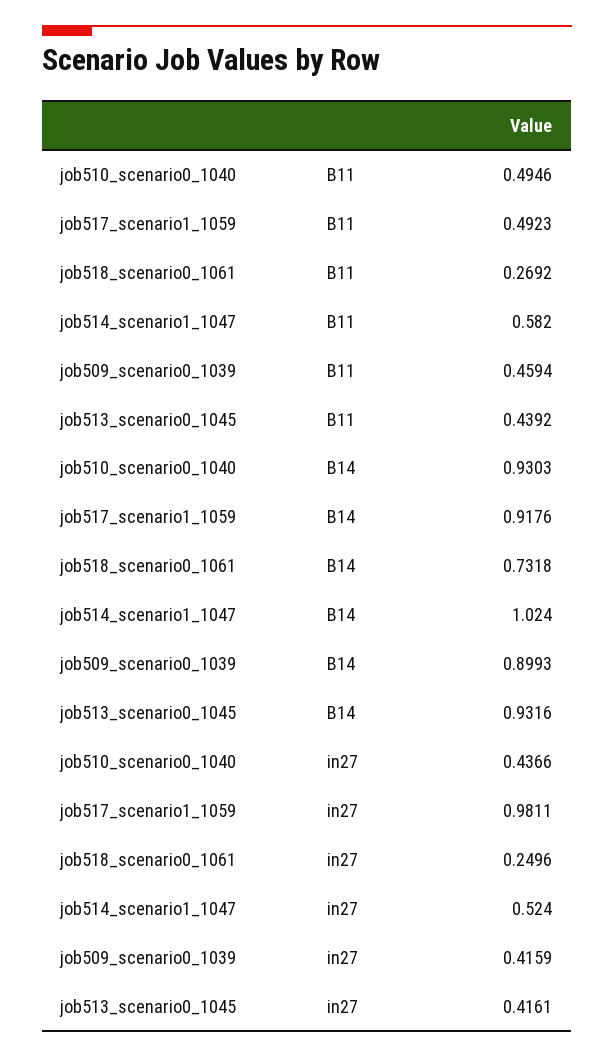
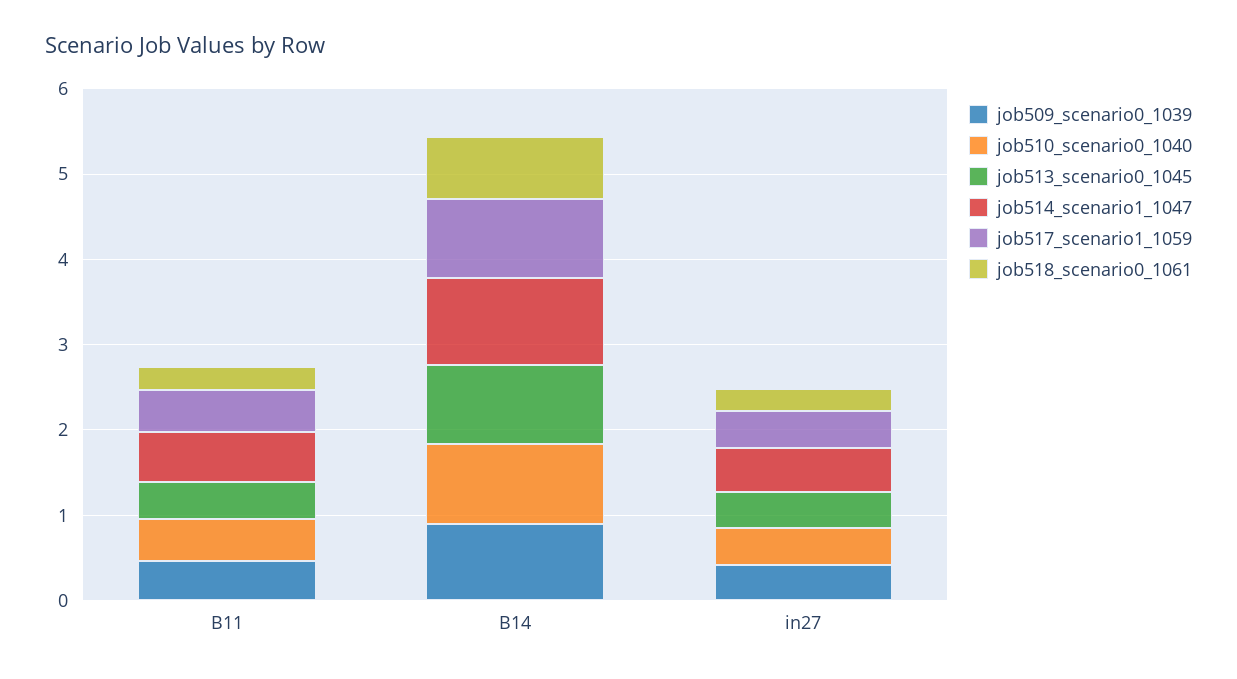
job517_scenario1_1059, in27: 0.9811 -> 0.4

